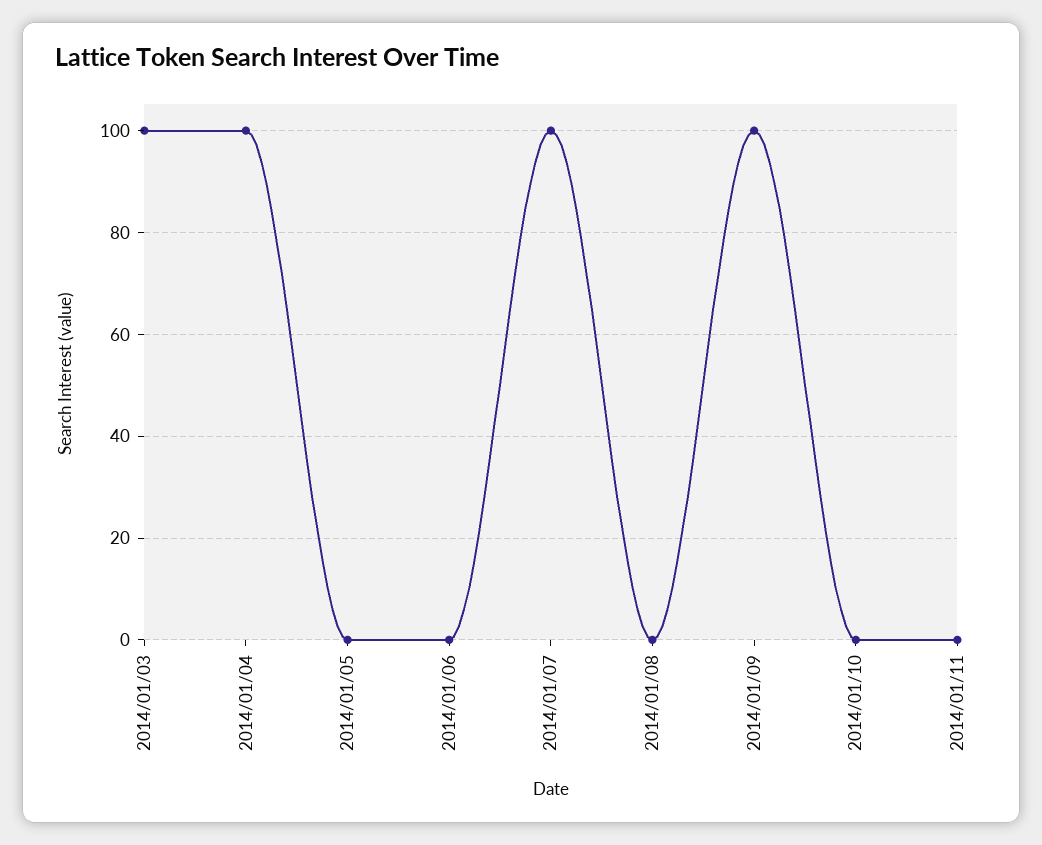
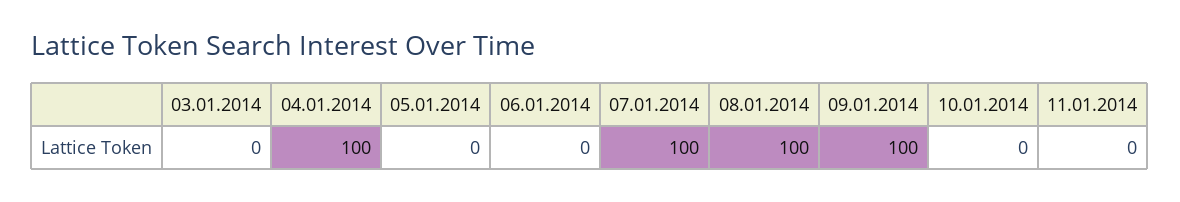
2014/01/03: 100 -> 0
2014/01/08: 0 -> 100

